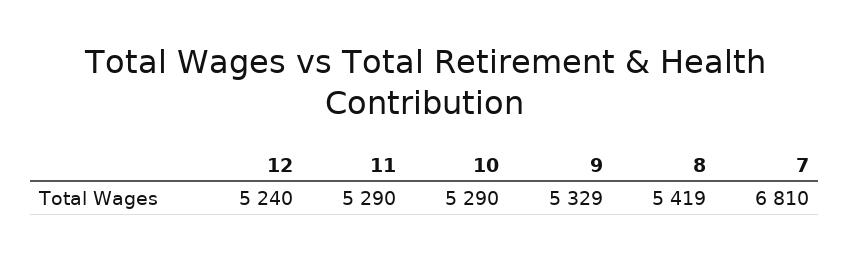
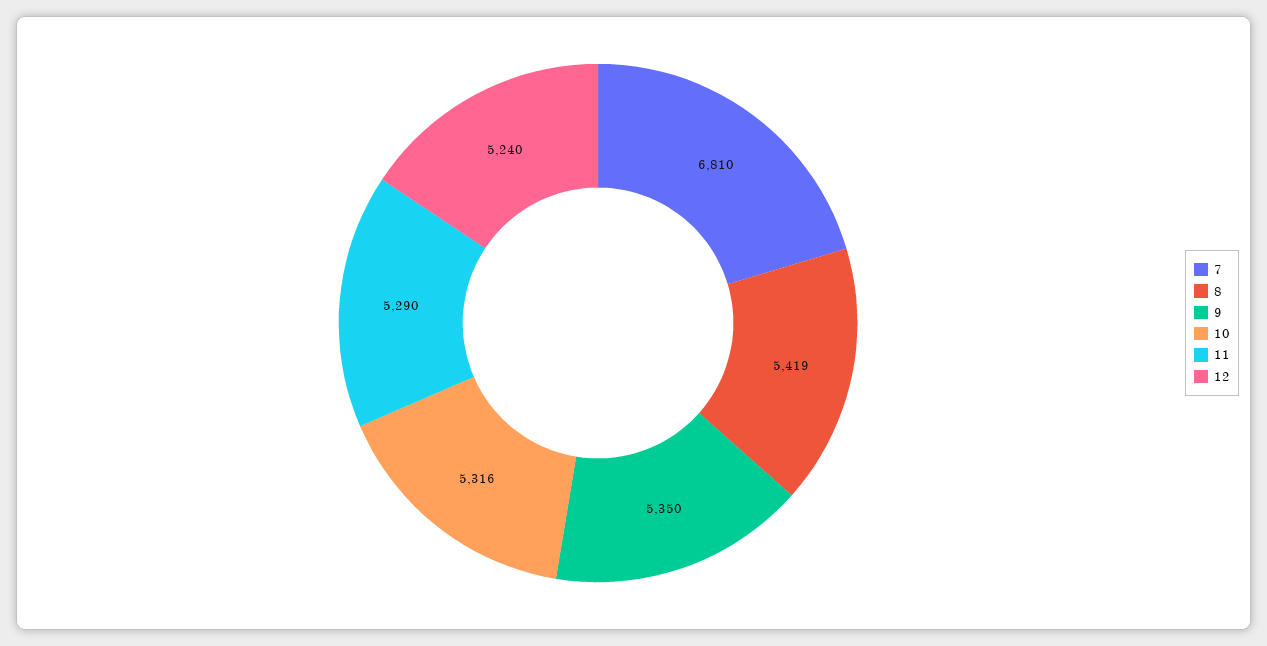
10: 5290 -> 5316
9: 5329 -> 5350

